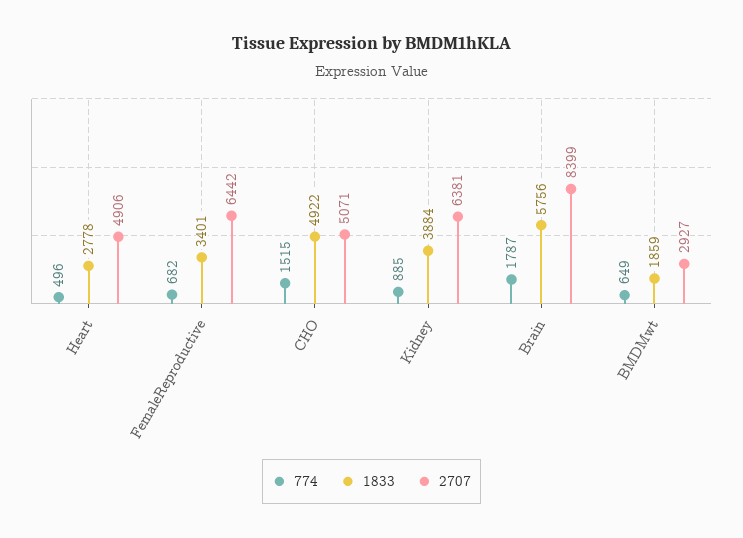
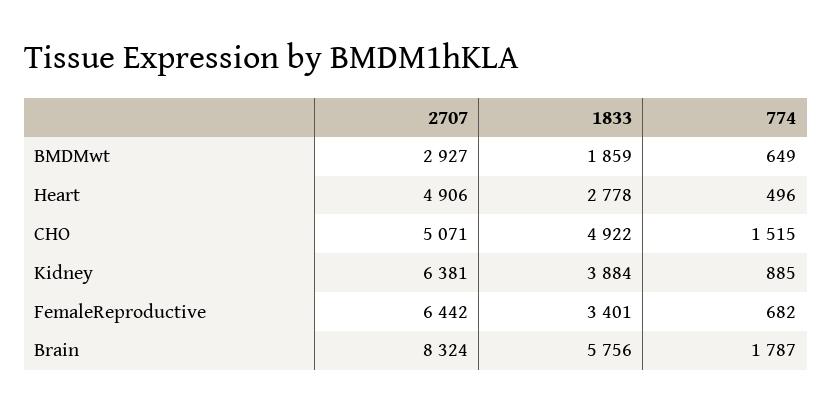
2707, Brain: 8399 -> 8324

